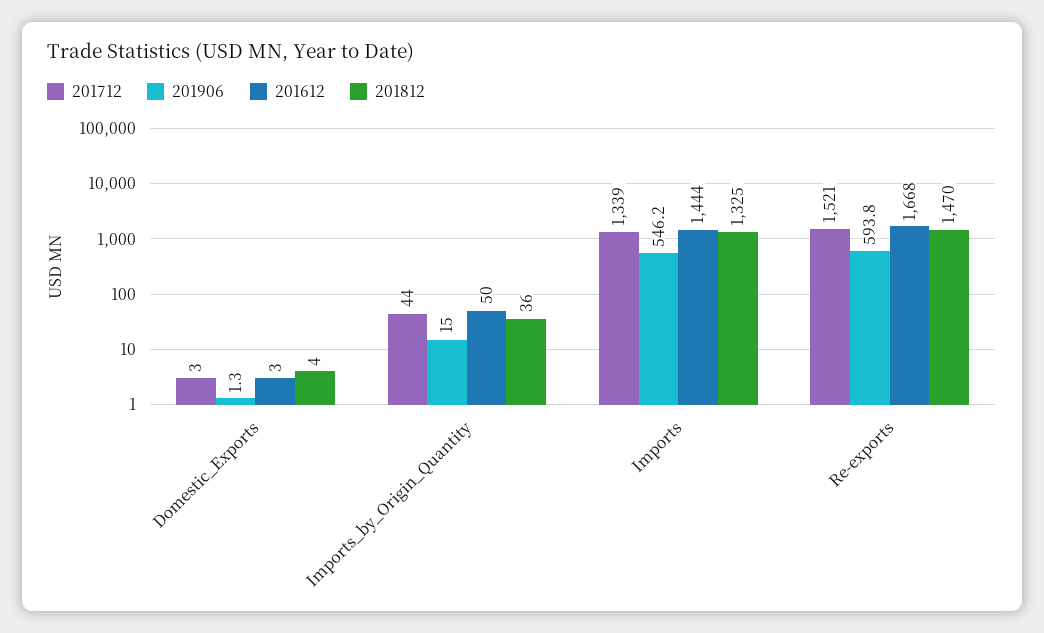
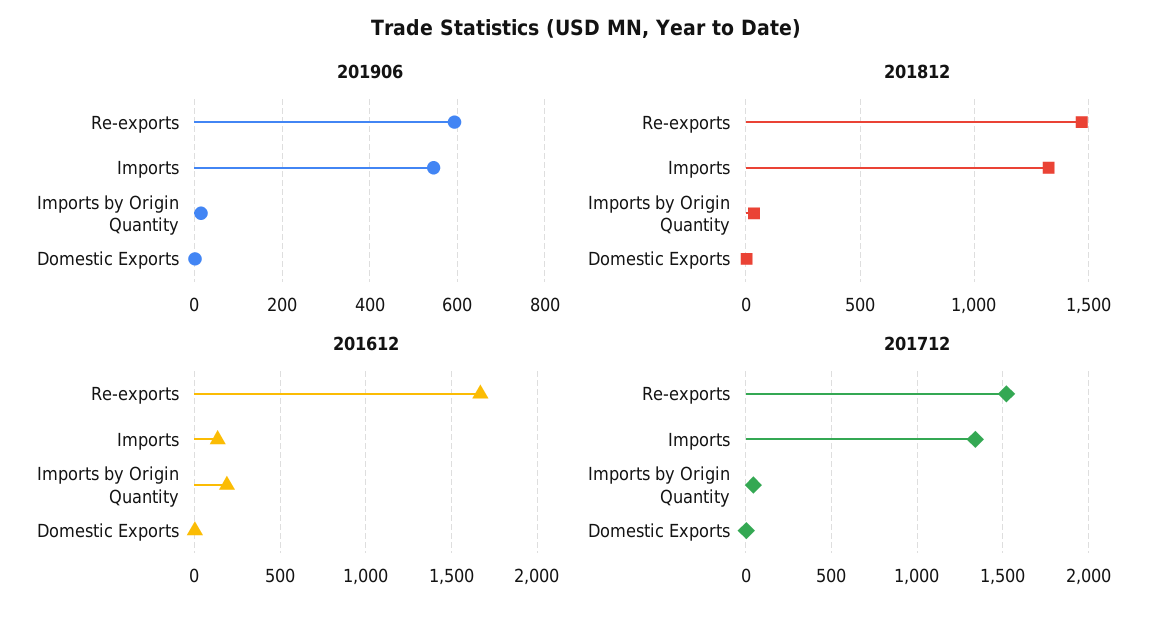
201612, Imports_by_Origin_Quantity: 50 -> 200
201612, Imports: 1444 -> 150

